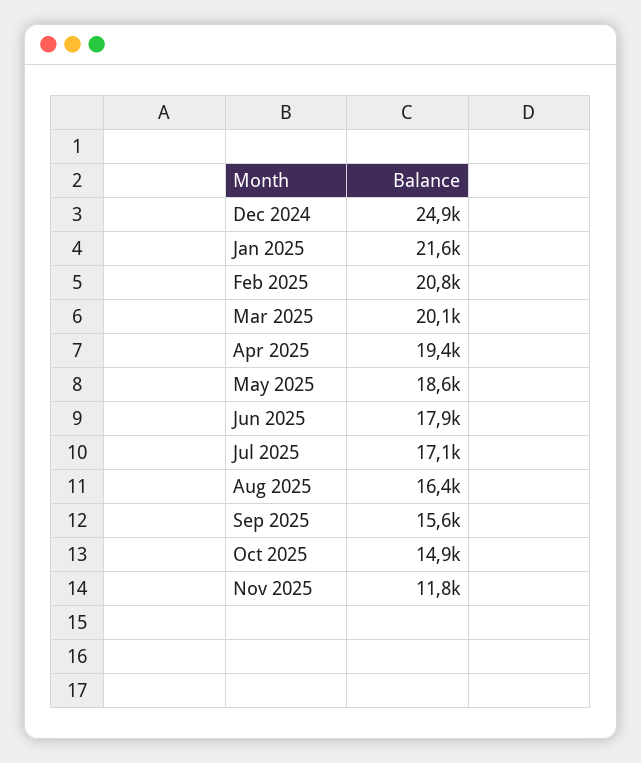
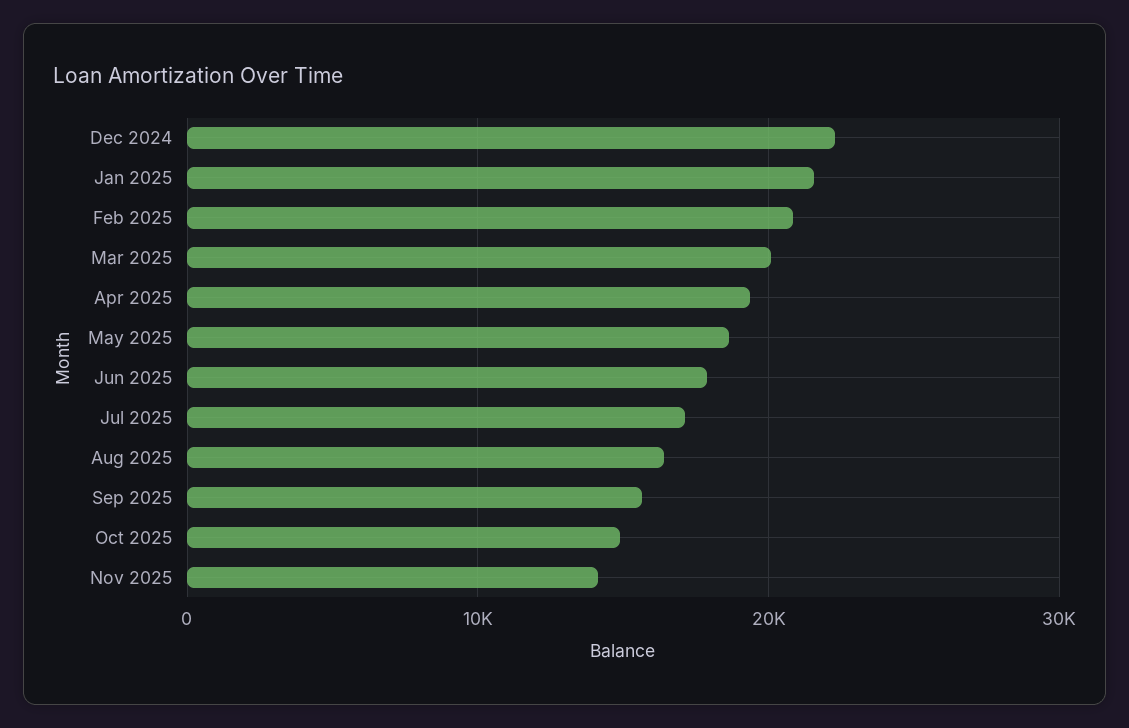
Dec 2024: 24900 -> 22000
Nov 2025: 11800 -> 14000

